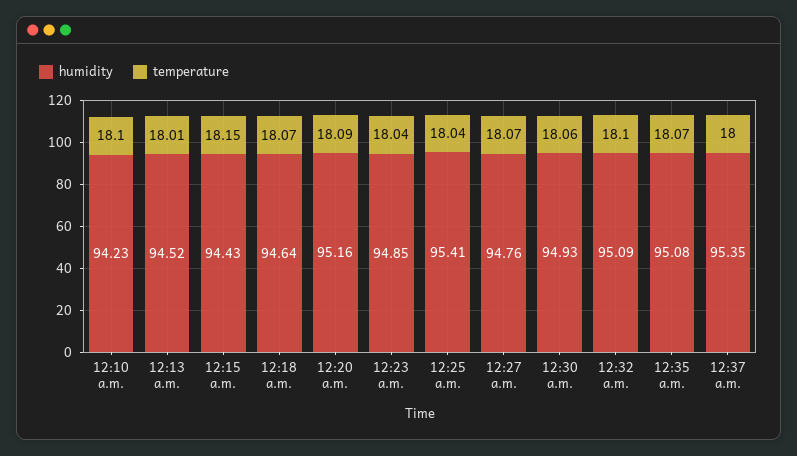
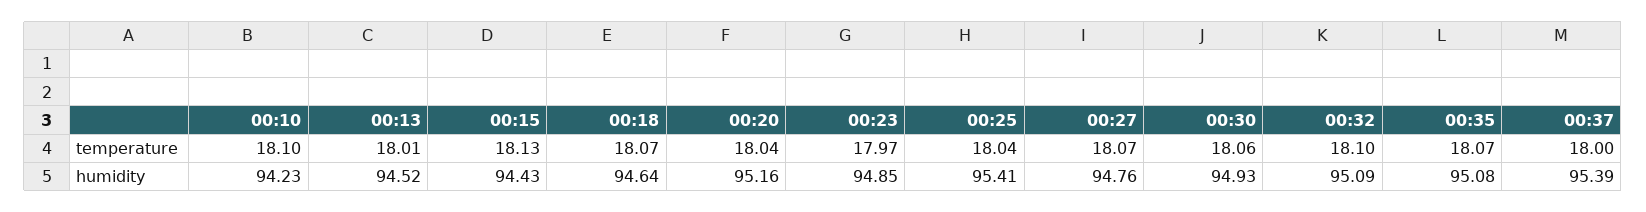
temperature, 12:15 a.m.: 18.15 -> 18.13
temperature, 12:20 a.m.: 18.09 -> 18.04
temperature, 12:23 a.m.: 18.04 -> 17.97
humidity, 12:37 a.m.: 95.35 -> 95.39

